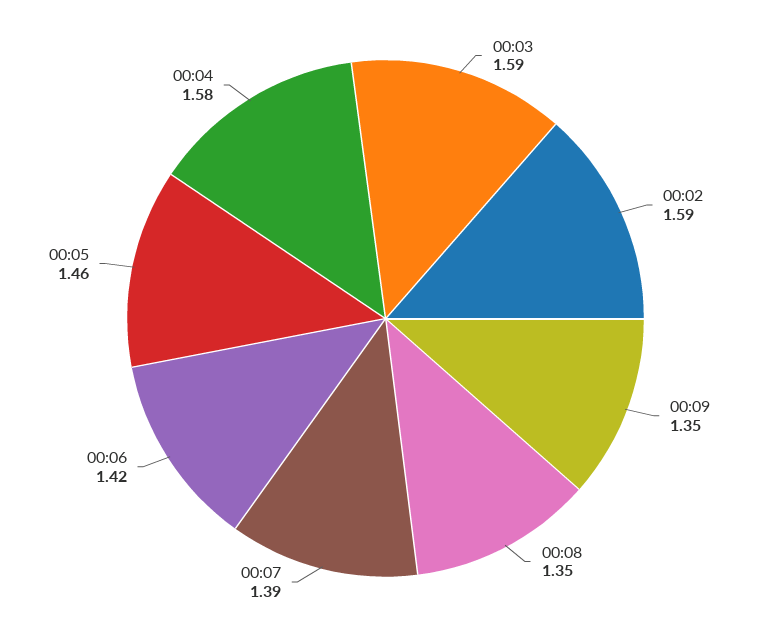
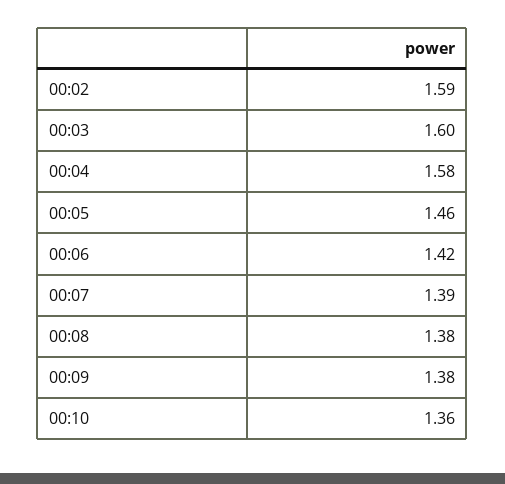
00:03: 1.59 -> 1.6
00:09: 1.35 -> 1.38
00:08: 1.35 -> 1.38
00:10: none -> 1.36

